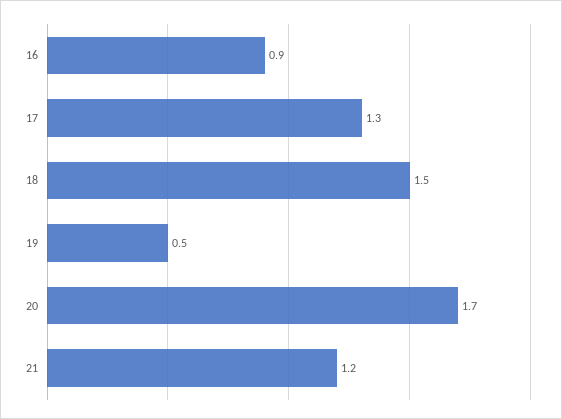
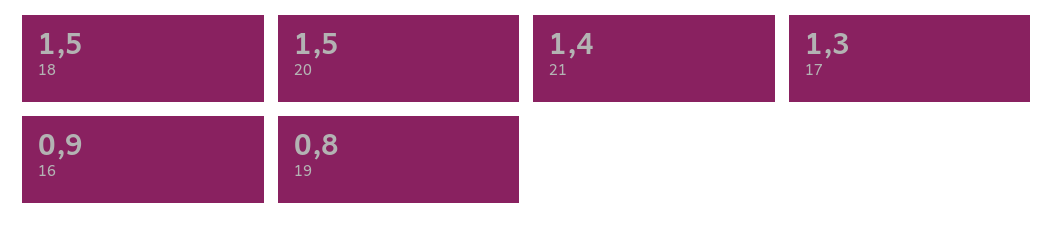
19: 0.5 -> 0.8
20: 1.7 -> 1.5
21: 1.2 -> 1.4

